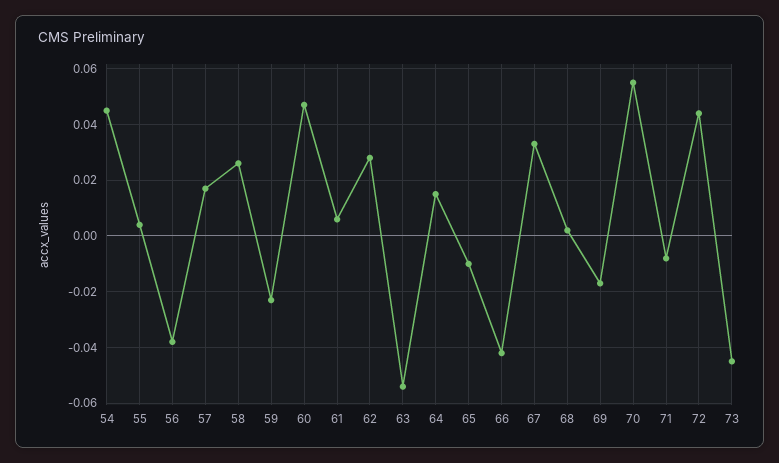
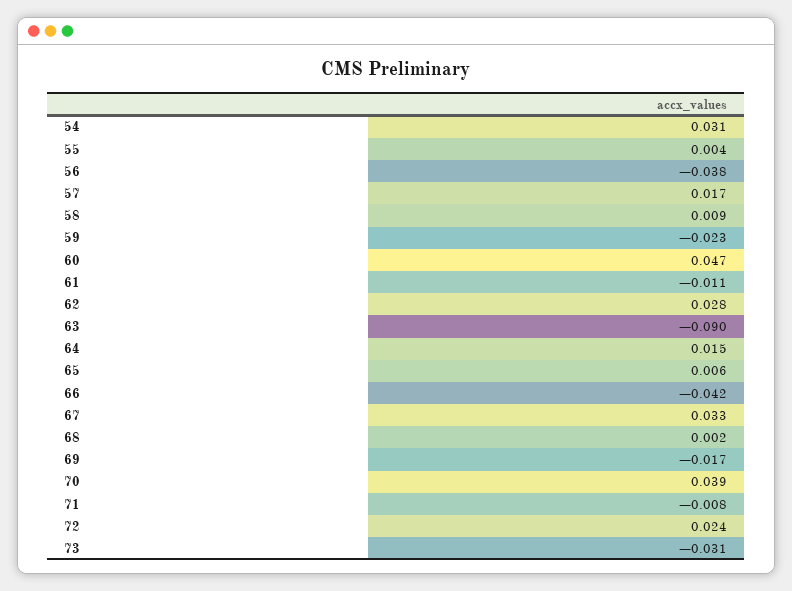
54: 0.045 -> 0.031
58: 0.025 -> 0.009
61: 0.005 -> -0.011
63: -0.055 -> -0.09
65: -0.01 -> 0.006
70: 0.055 -> 0.039
72: 0.045 -> 0.024
73: -0.045 -> -0.031

